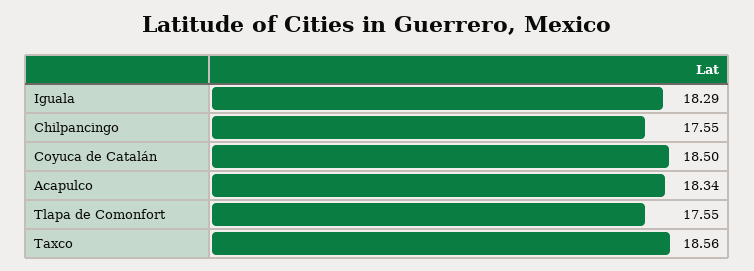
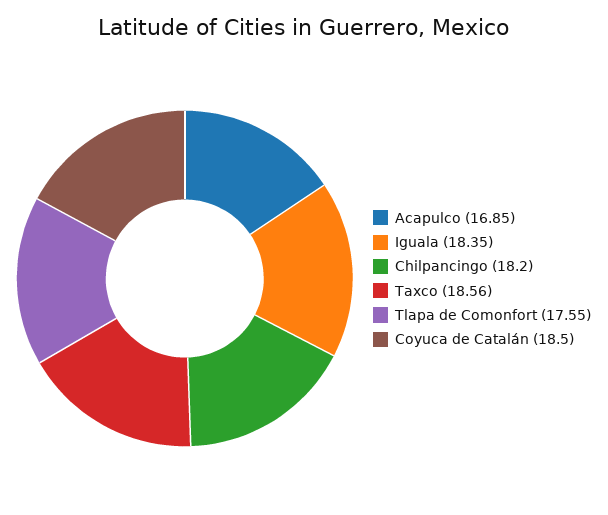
Iguala: 18.29 -> 18.35
Chilpancingo: 17.55 -> 18.2
Acapulco: 18.34 -> 16.85

